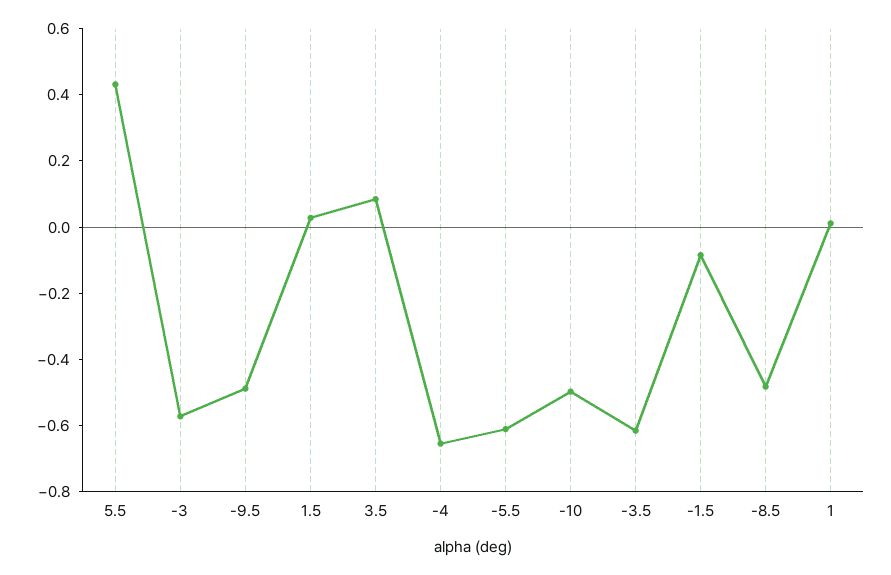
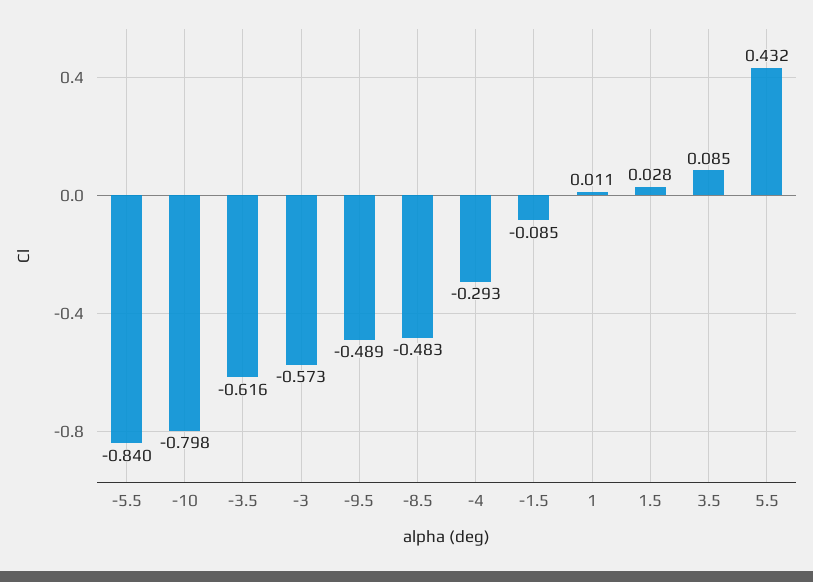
-4: -0.65 -> -0.293
-5.5: -0.6 -> -0.84
-10: -0.5 -> -0.798

